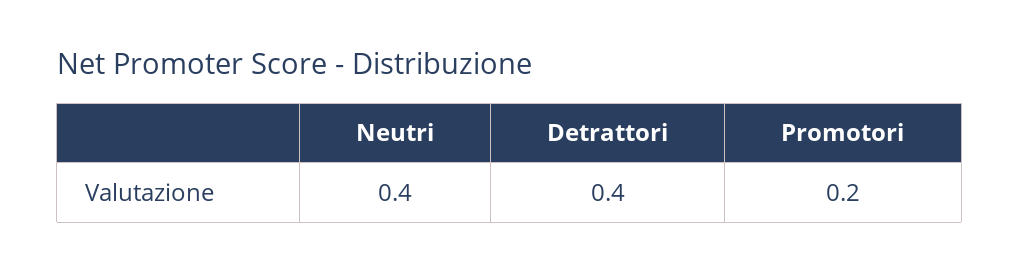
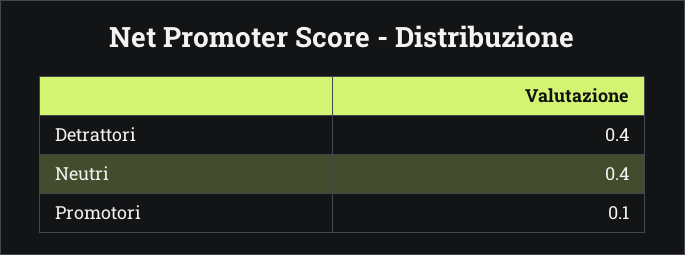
Promotori: 0.2 -> 0.1

